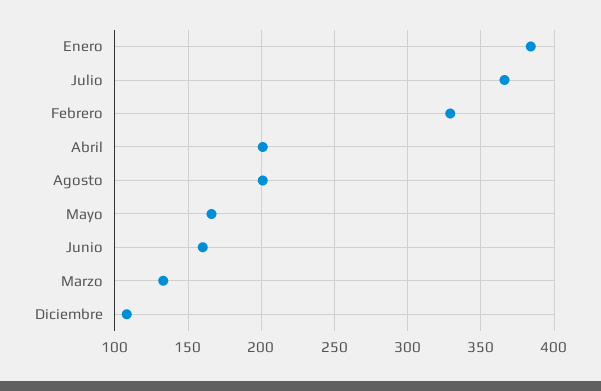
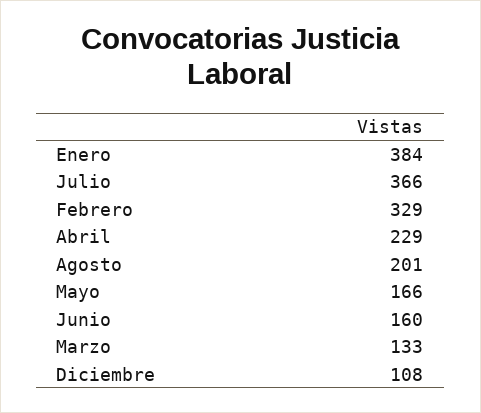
Abril: 200 -> 229

